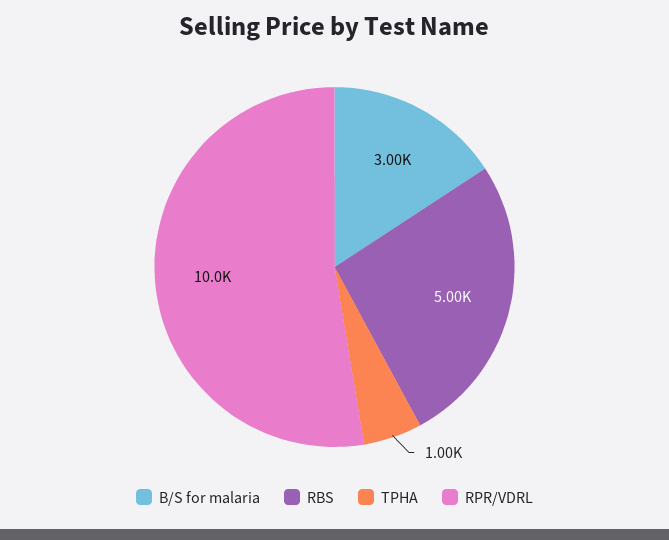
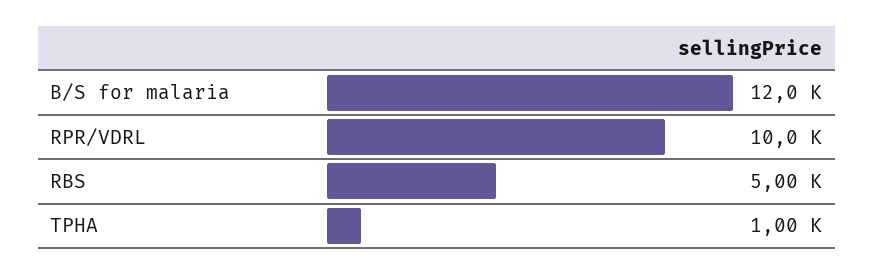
B/S for malaria: 3000 -> 12000

